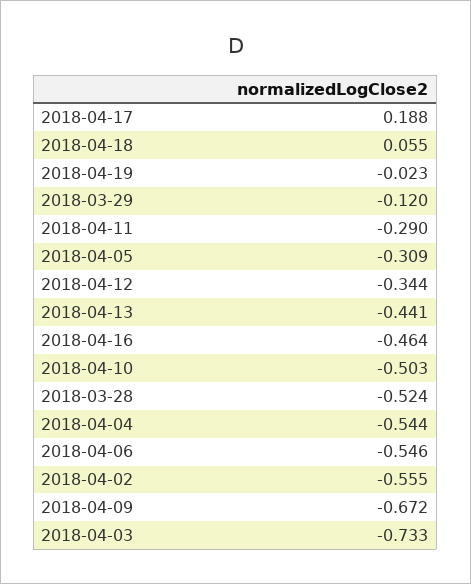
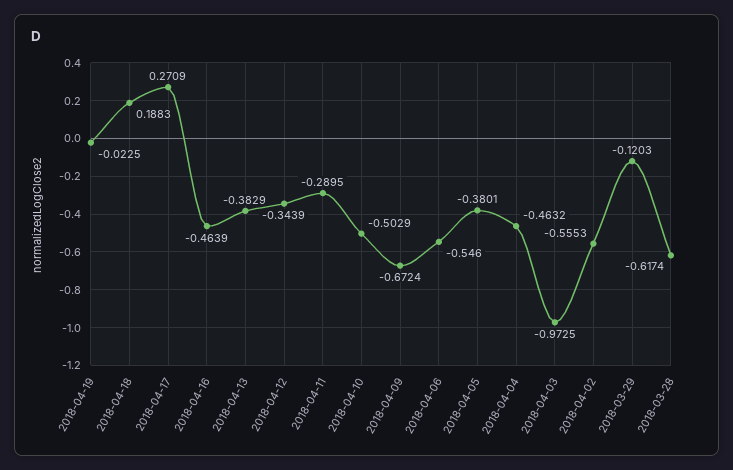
2018-04-17: 0.188 -> 0.2709
2018-04-18: 0.055 -> 0.1883
2018-04-05: -0.309 -> -0.3801
2018-04-13: -0.441 -> -0.3829
2018-03-28: -0.524 -> -0.6174
2018-04-04: -0.544 -> -0.4632
2018-04-03: -0.733 -> -0.9725

